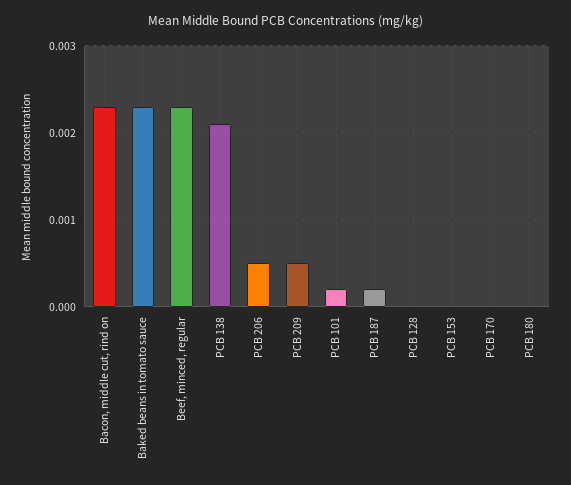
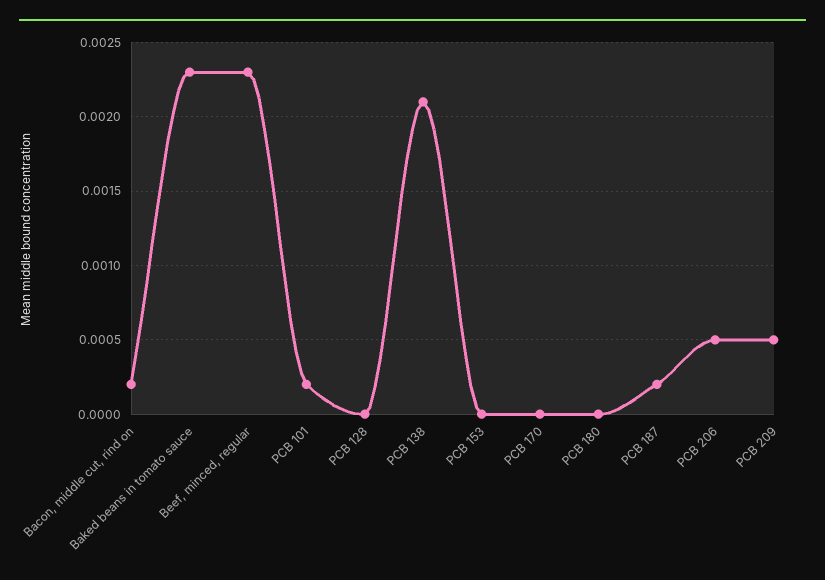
Bacon, middle cut, rind on: 0.0023 -> 0.0002

